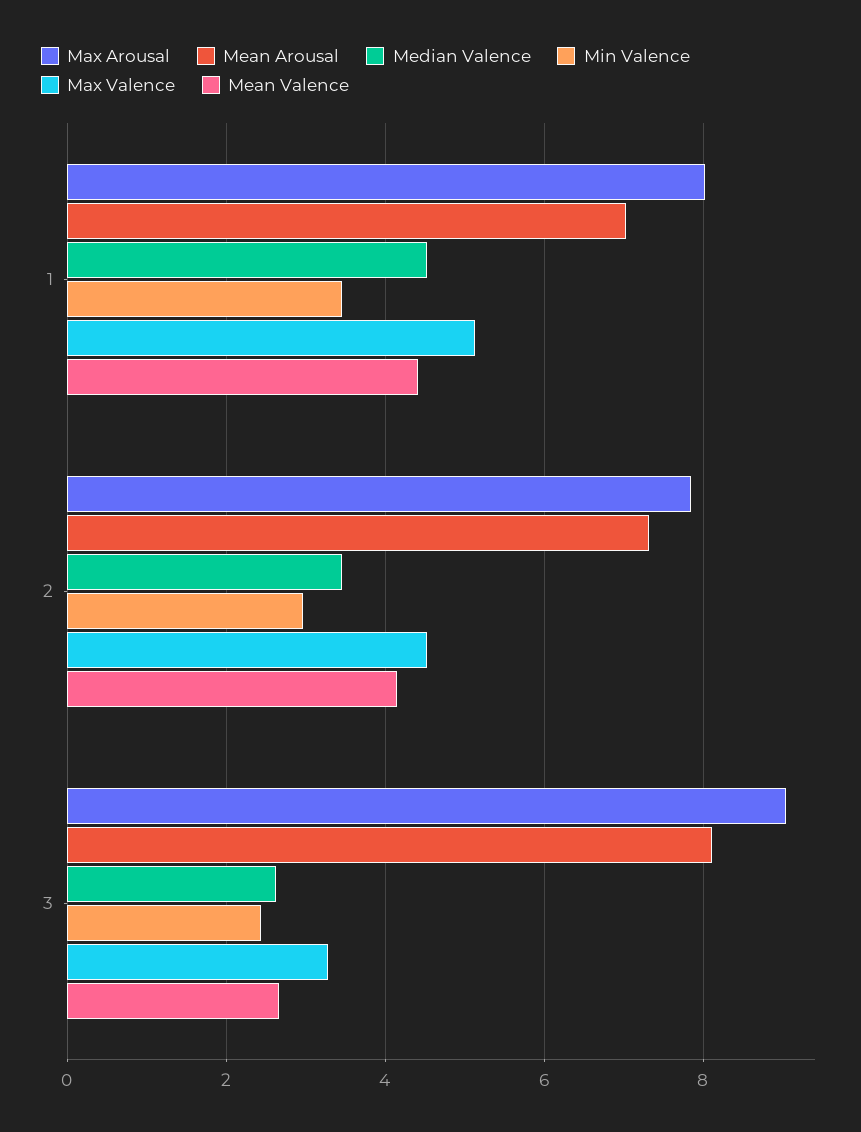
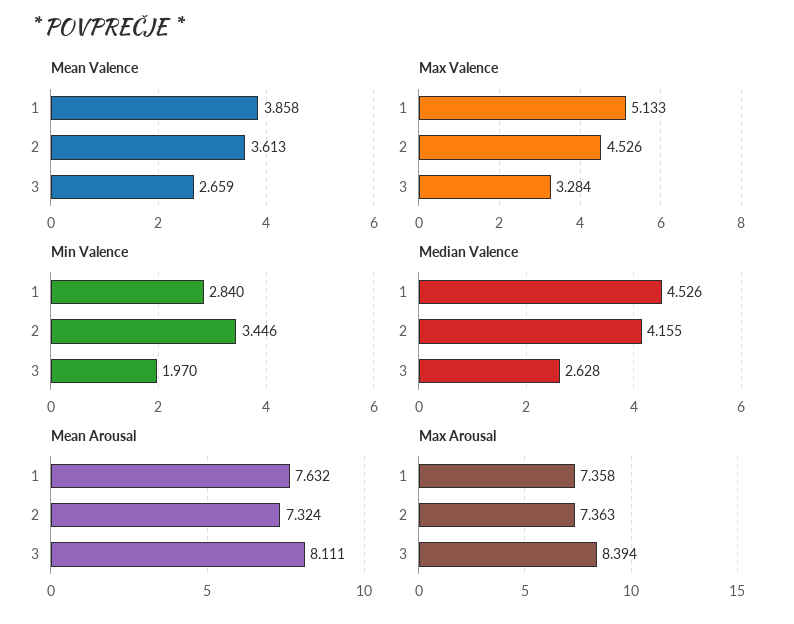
Max Arousal, 1: 8 -> 7.358
Mean Arousal, 1: 7 -> 7.632
Min Valence, 1: 3.4 -> 2.84
Mean Valence, 1: 4.4 -> 3.858
Max Arousal, 2: 7.8 -> 7.363
Median Valence, 2: 3.4 -> 4.155
Min Valence, 2: 3 -> 3.446
Mean Valence, 2: 4.2 -> 3.613
Max Arousal, 3: 9 -> 8.394
Min Valence, 3: 2.4 -> 1.97

